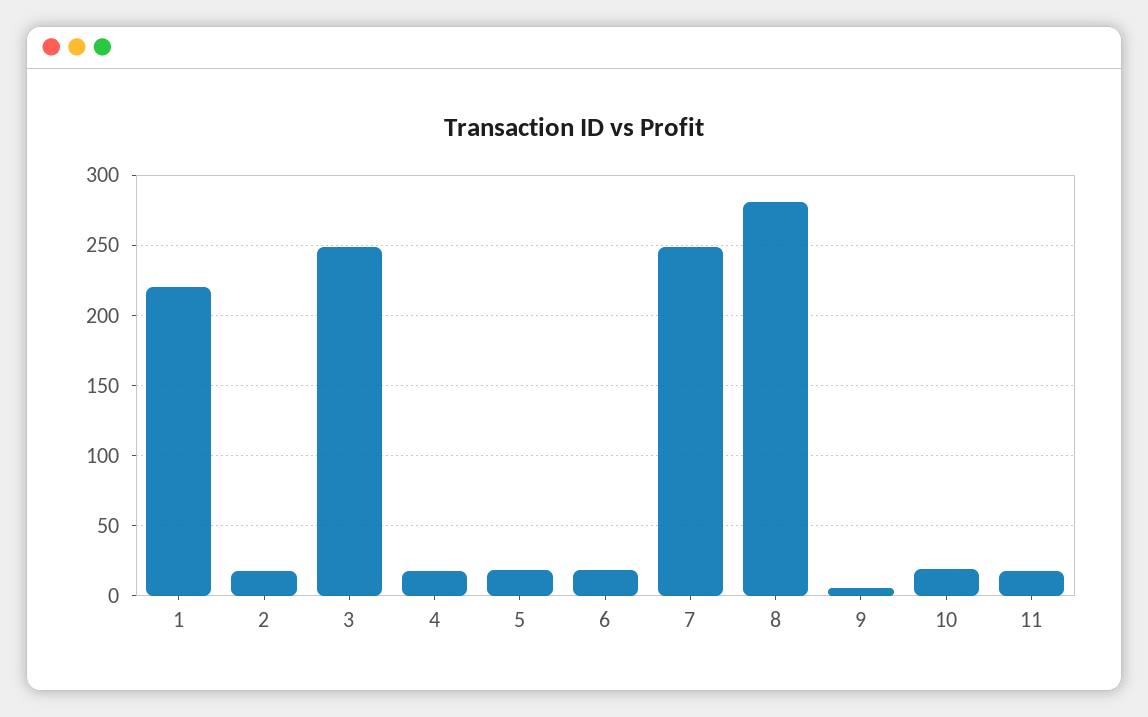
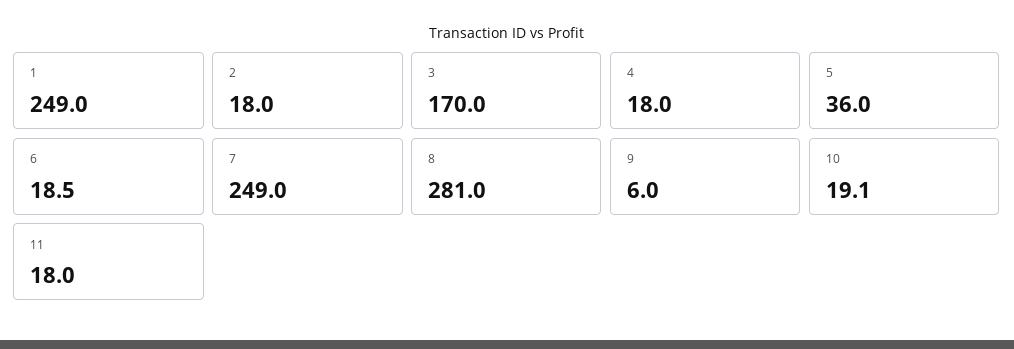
1: 220 -> 249
3: 250 -> 170
5: 20 -> 36

